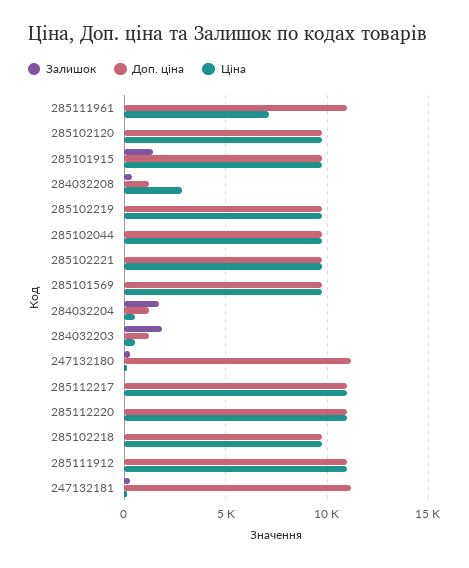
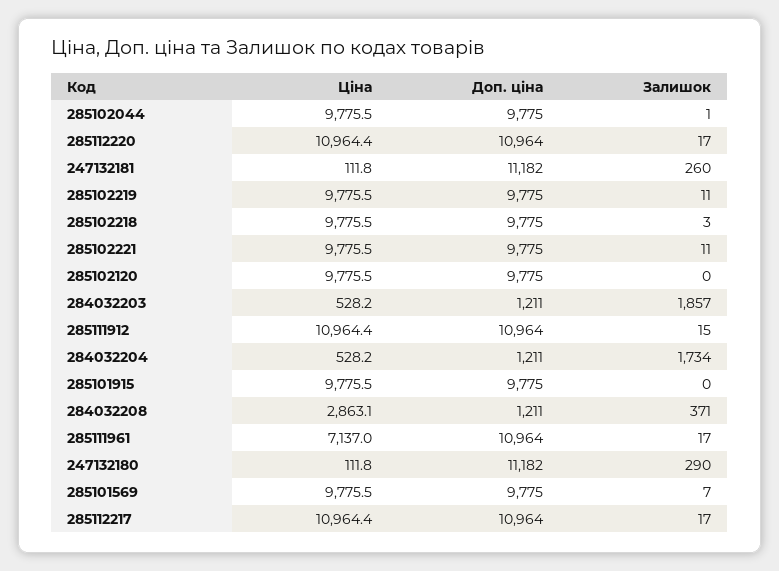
Залишок, 285101915: 1500 -> 0

